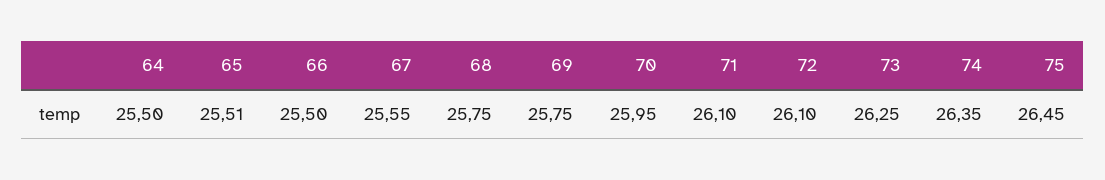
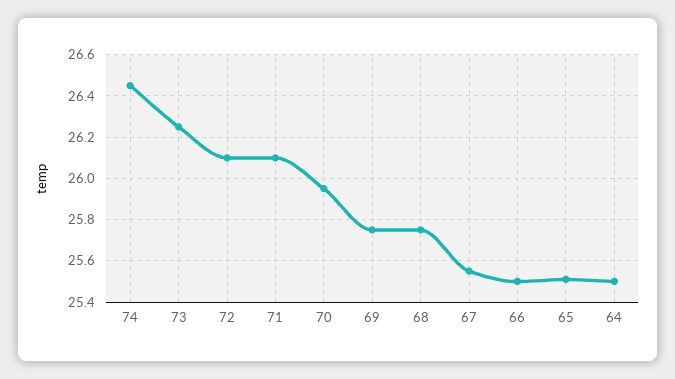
74: 26.35 -> 26.45
75: 26.45 -> none

